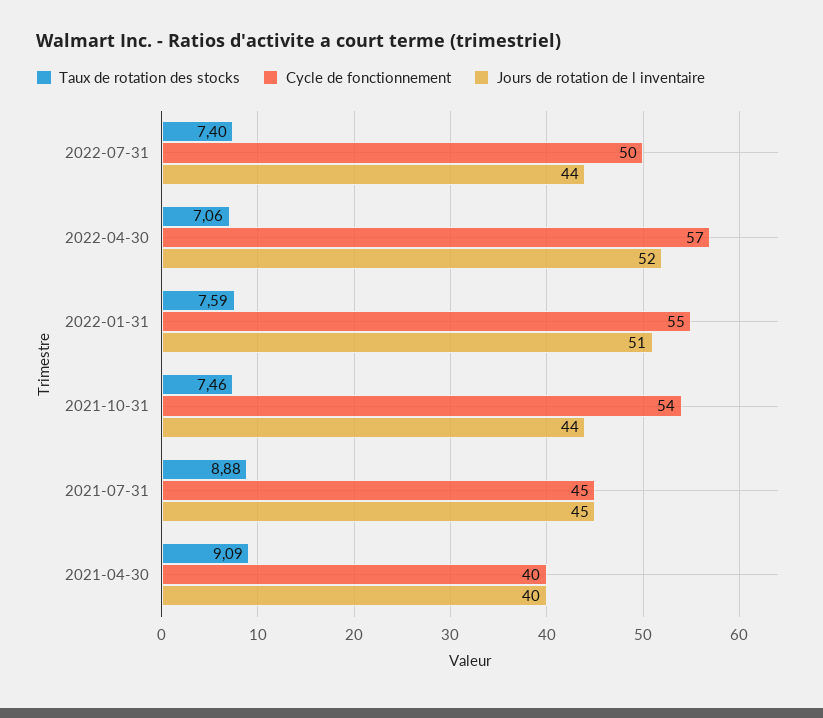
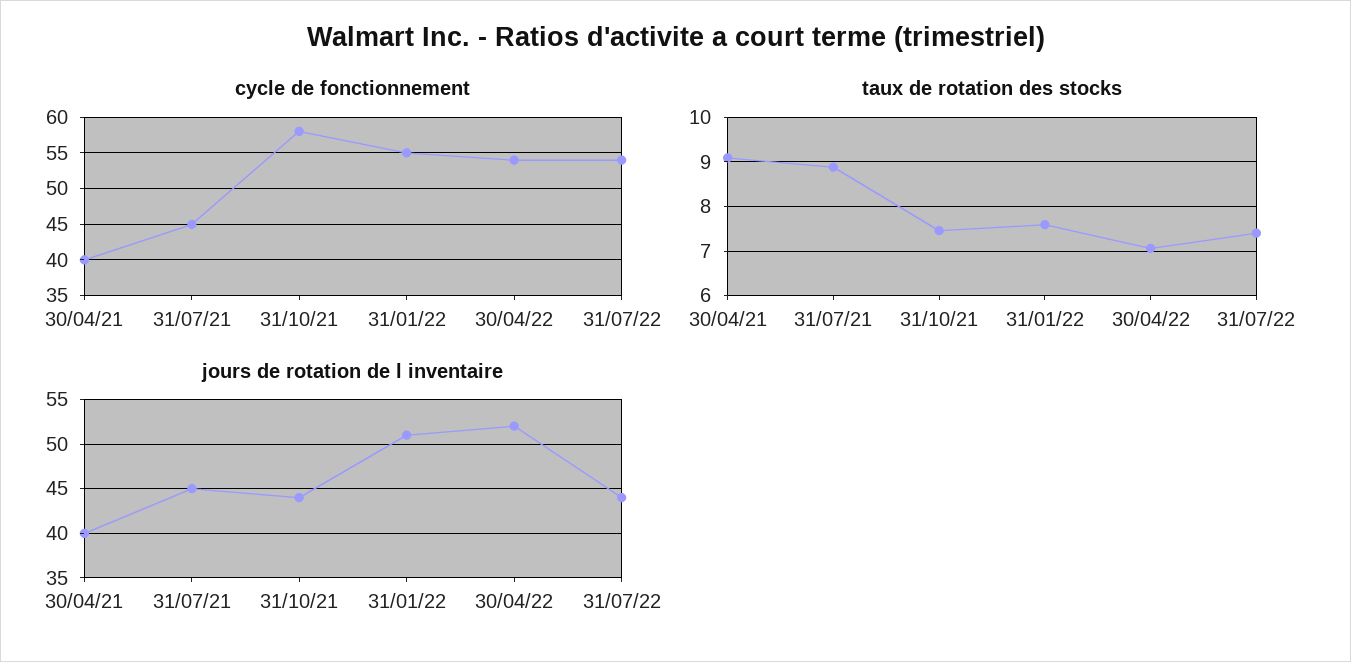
Cycle de fonctionnement, 2022-07-31: 50 -> 54
Cycle de fonctionnement, 2022-04-30: 57 -> 54
Cycle de fonctionnement, 2021-10-31: 54 -> 58

